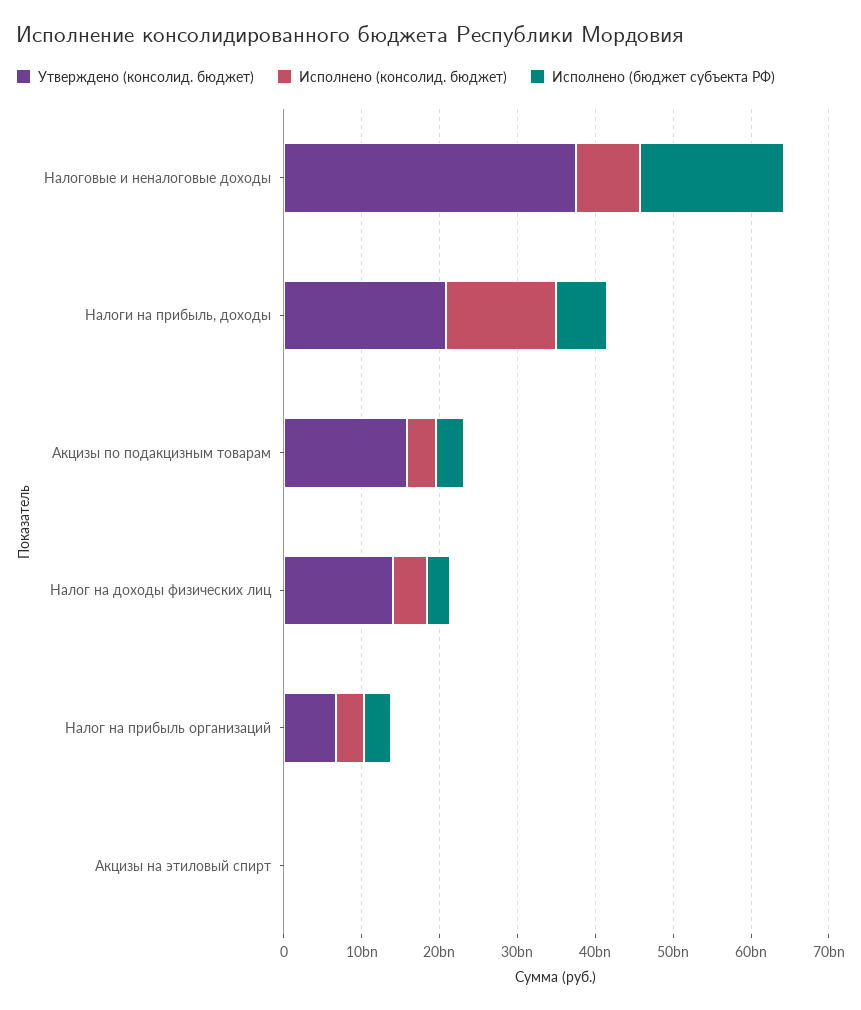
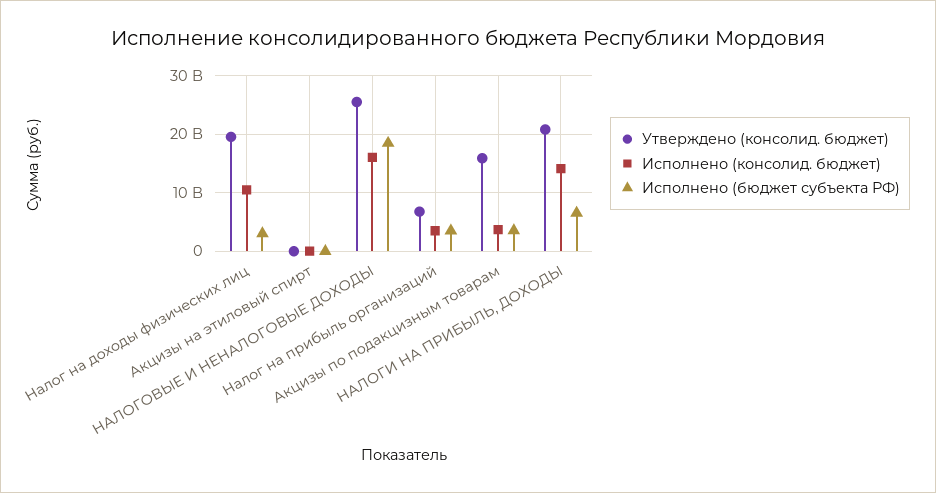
Утверждено (консолид. бюджет), Налоговые и неналоговые доходы: 38000000000 -> 26000000000
Исполнено (консолид. бюджет), Налоговые и неналоговые доходы: 8000000000 -> 16000000000
Утверждено (консолид. бюджет), Налог на доходы физических лиц: 14000000000 -> 20000000000
Исполнено (консолид. бюджет), Налог на доходы физических лиц: 4000000000 -> 10000000000

